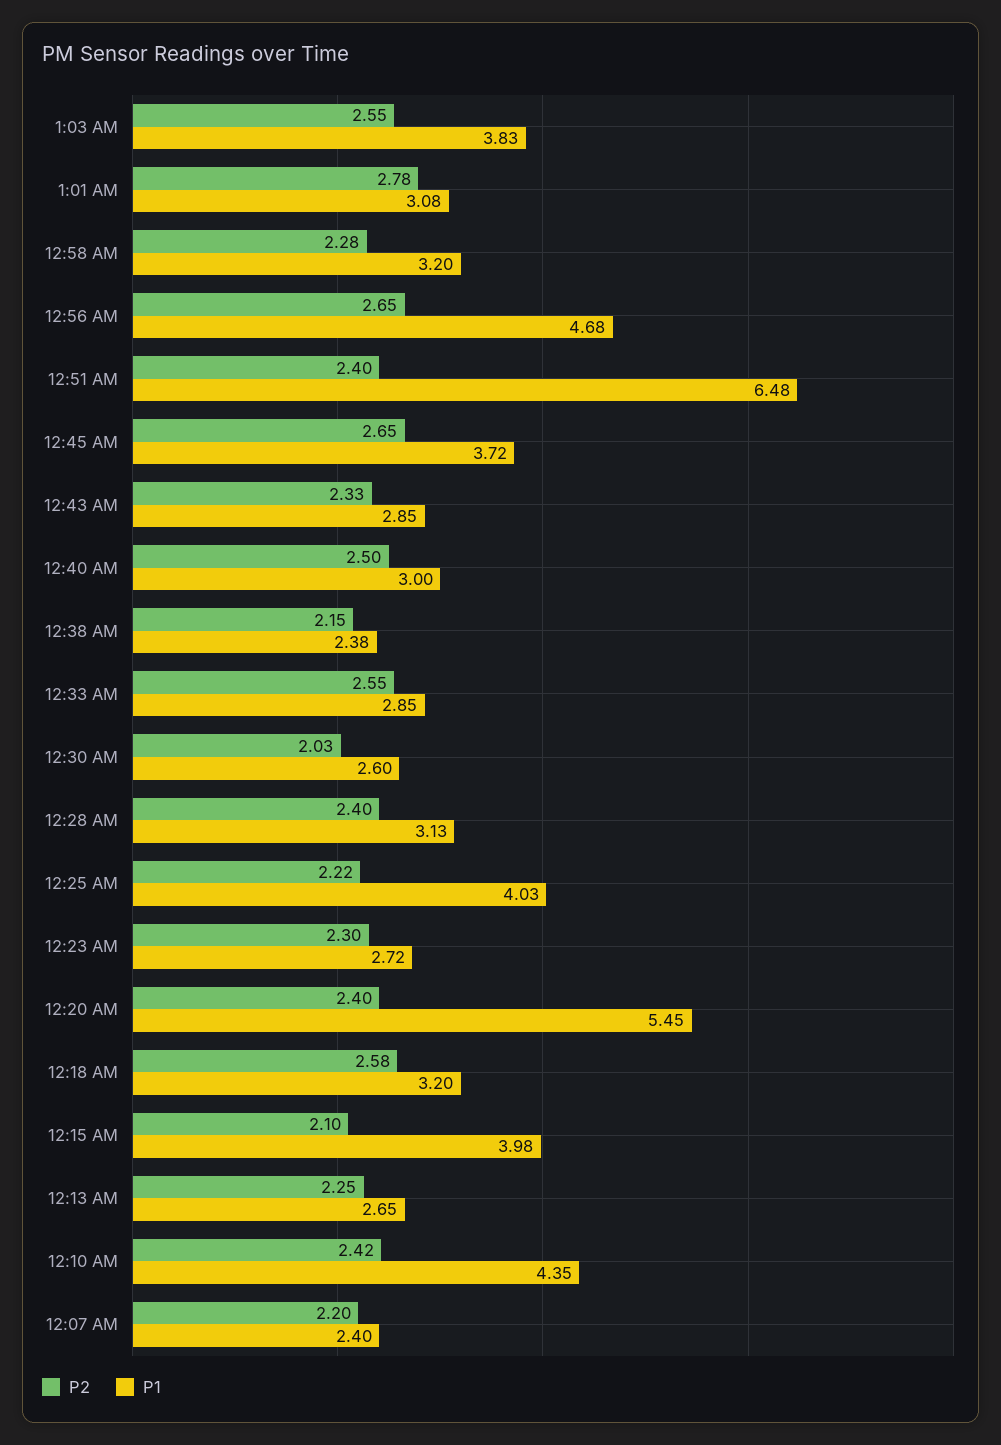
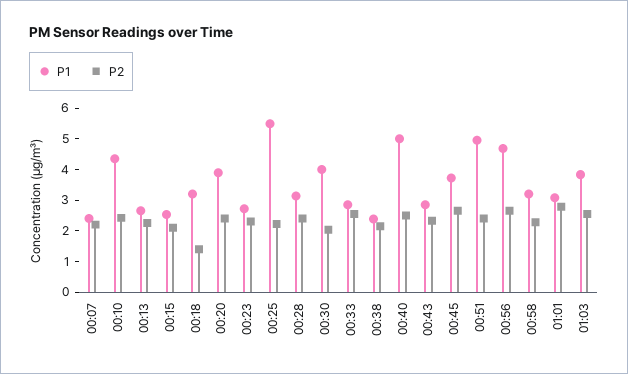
P1, 12:51 AM: 6.48 -> 5
P1, 12:40 AM: 3 -> 5
P1, 12:30 AM: 2.6 -> 4
P1, 12:25 AM: 4.03 -> 5.5
P1, 12:20 AM: 5.45 -> 4
P2, 12:18 AM: 2.58 -> 1.5
P1, 12:15 AM: 3.98 -> 2.5

